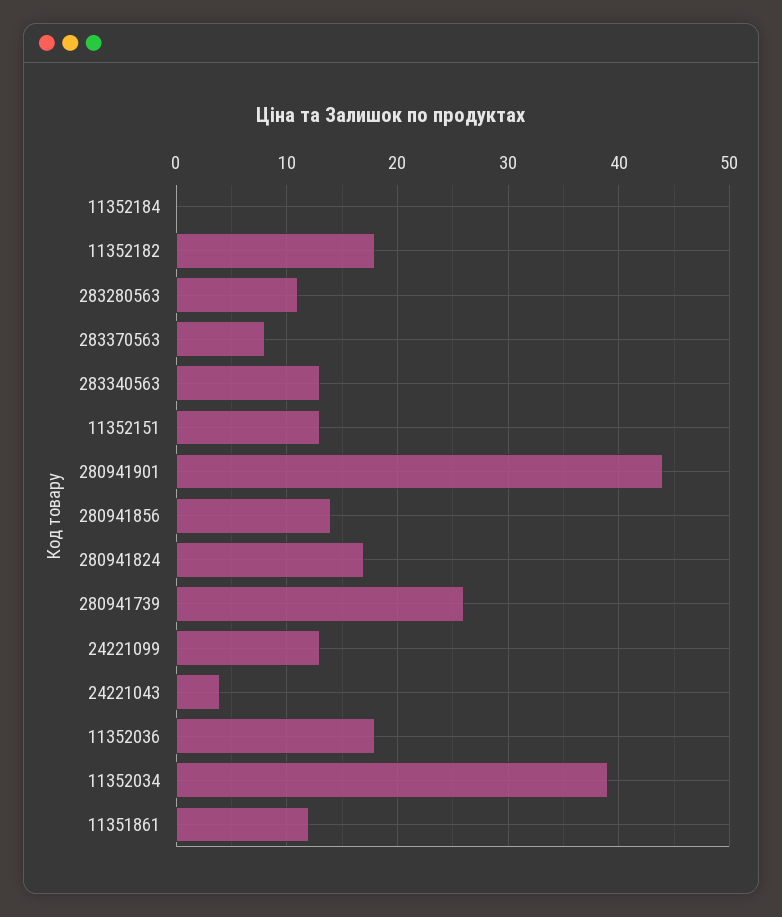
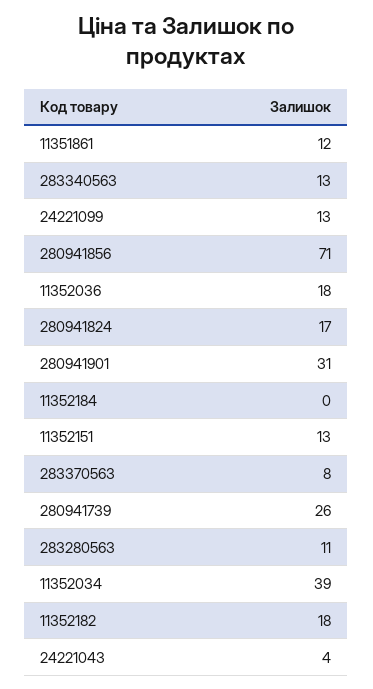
280941901: 44 -> 31
280941856: 14 -> 71

